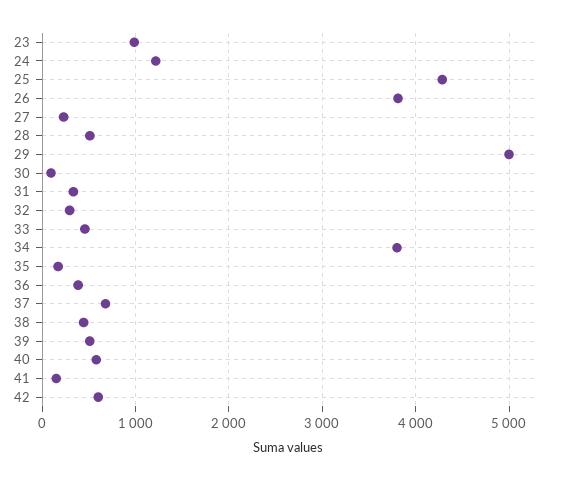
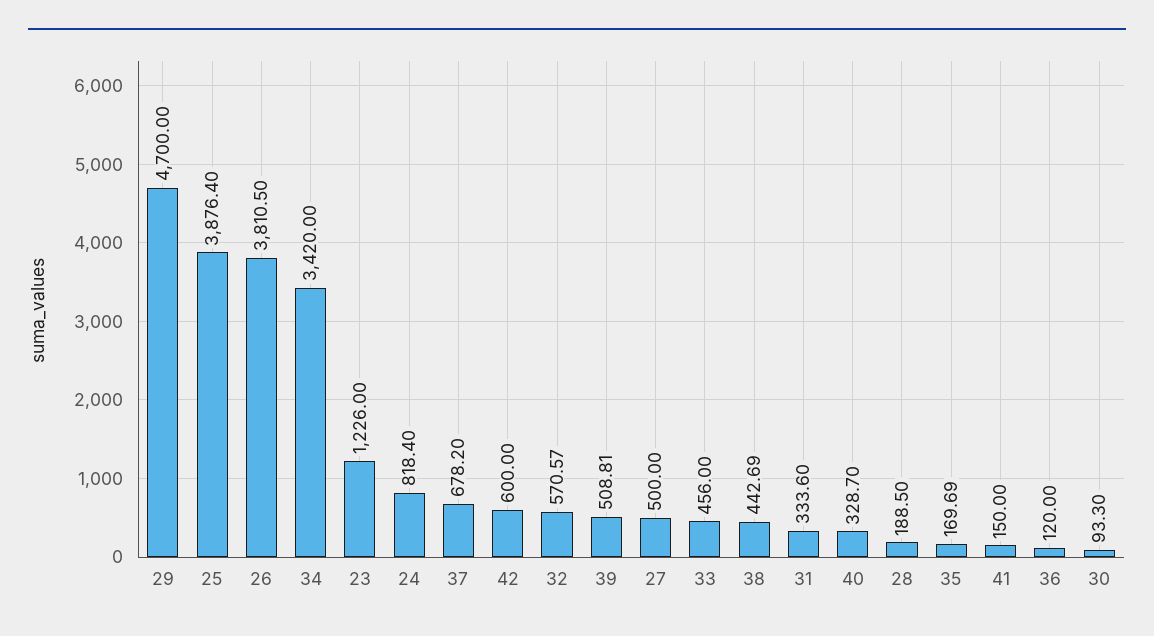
23: 1000 -> 1226
24: 1200 -> 818.4
25: 4300 -> 3876.4
27: 200 -> 500
28: 500 -> 188.5
29: 5000 -> 4700
32: 300 -> 570.57
34: 3800 -> 3420
36: 400 -> 120
40: 600 -> 328.7

